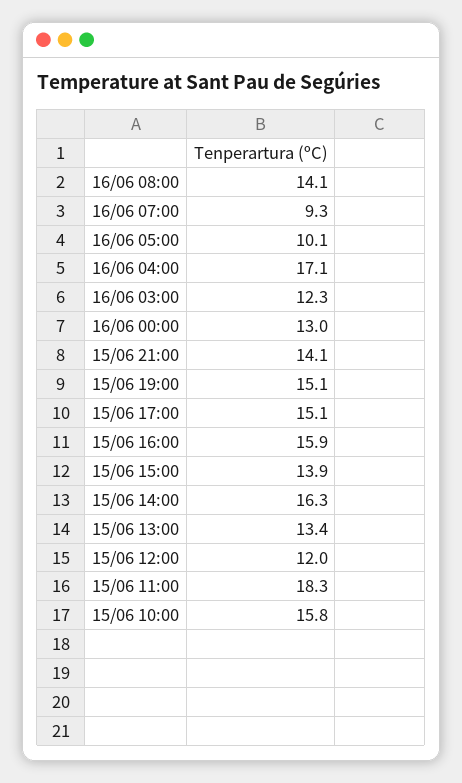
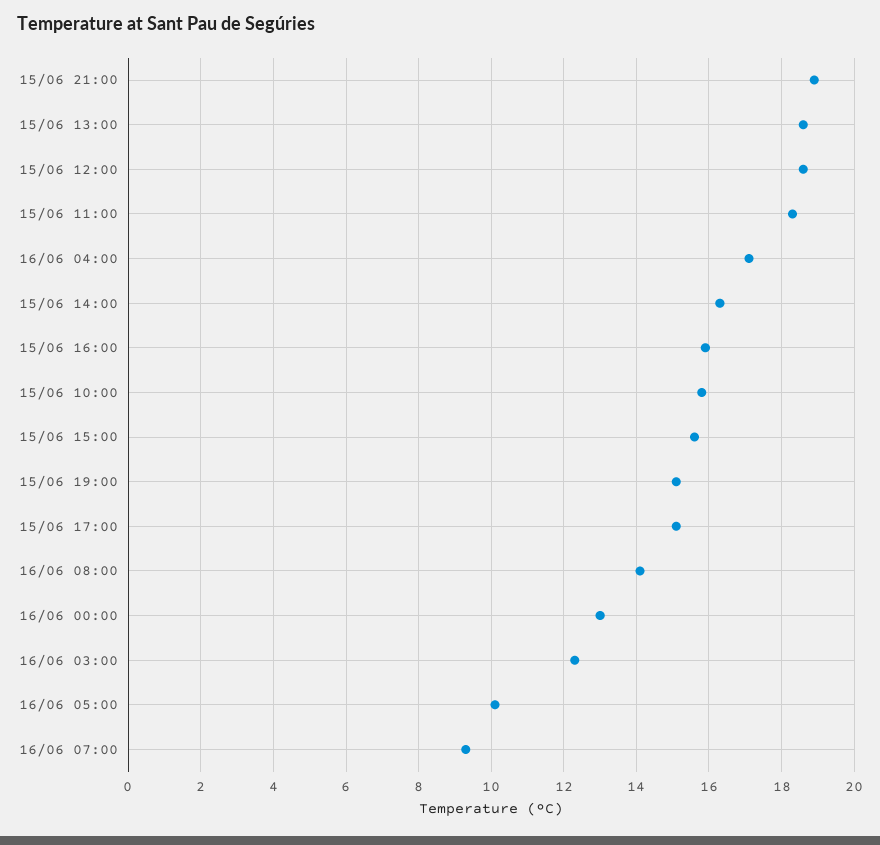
15/06 21:00: 14.1 -> 19
15/06 15:00: 13.9 -> 15.5
15/06 13:00: 13.4 -> 18.5
15/06 12:00: 12 -> 18.5

